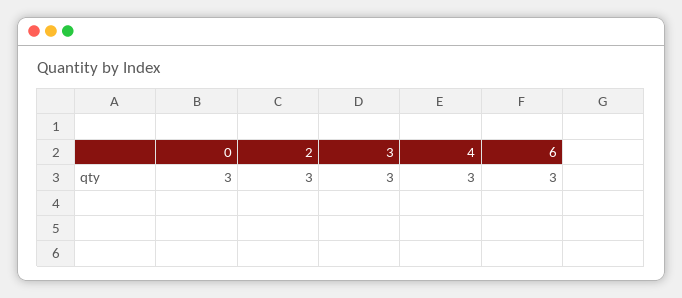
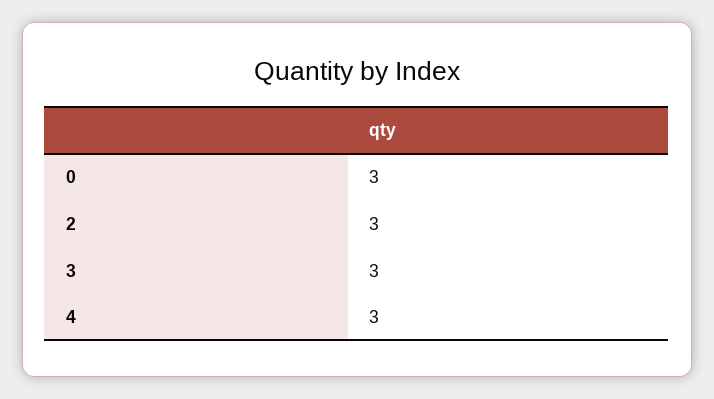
6: 3 -> none

